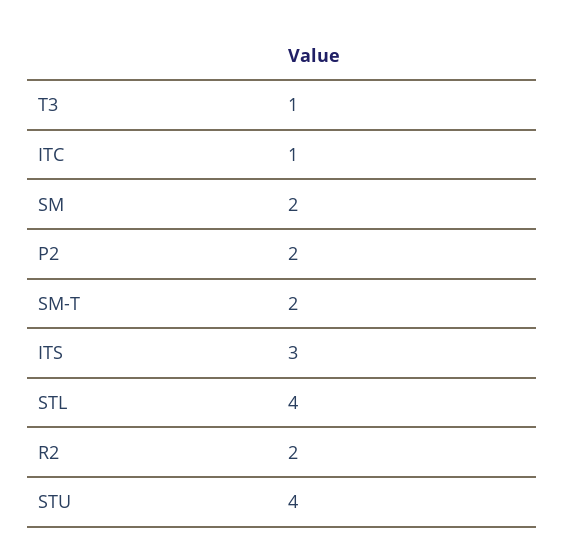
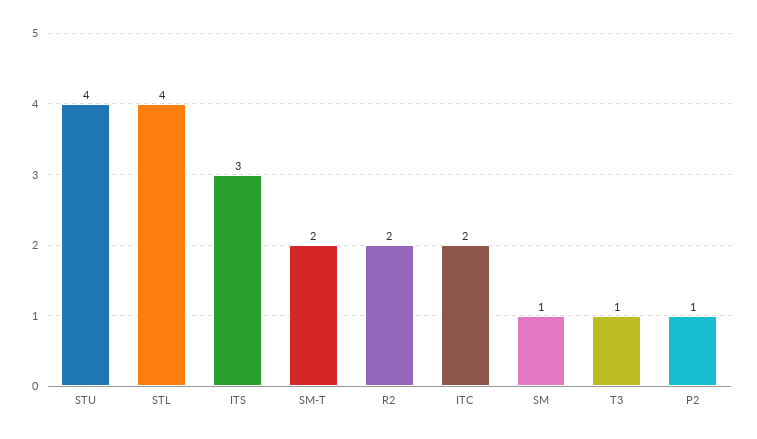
ITC: 1 -> 2
SM: 2 -> 1
P2: 2 -> 1

